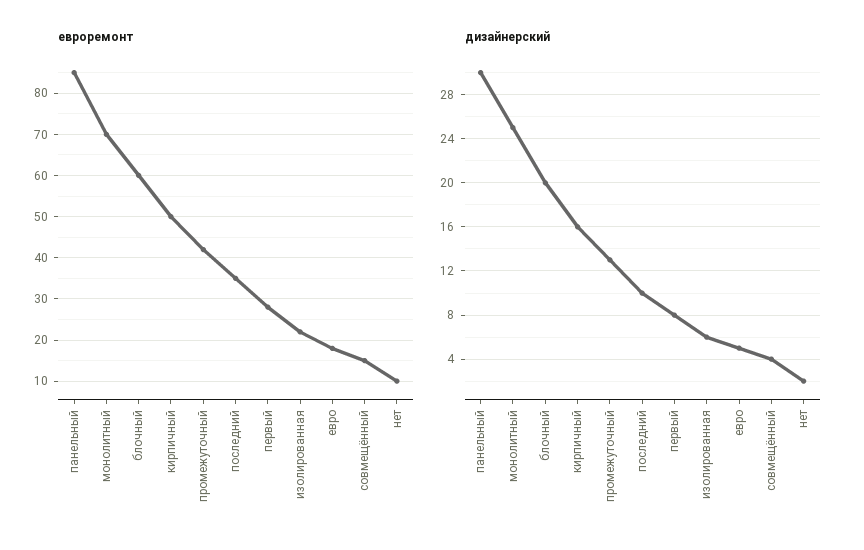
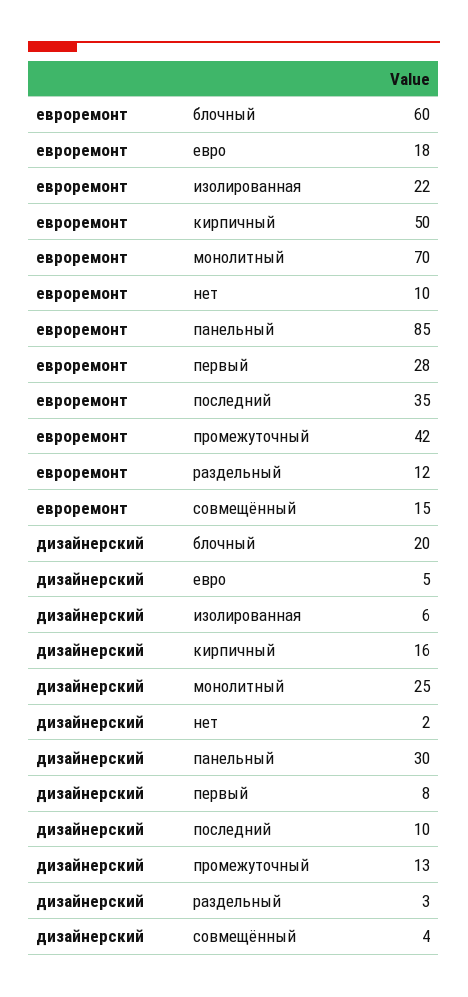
евроремонт, раздельный: none -> 12
дизайнерский, раздельный: none -> 3

